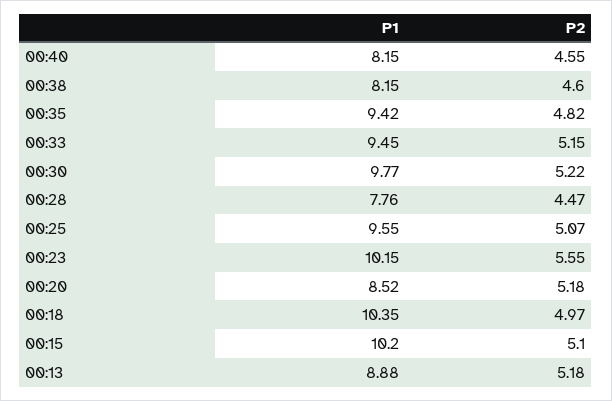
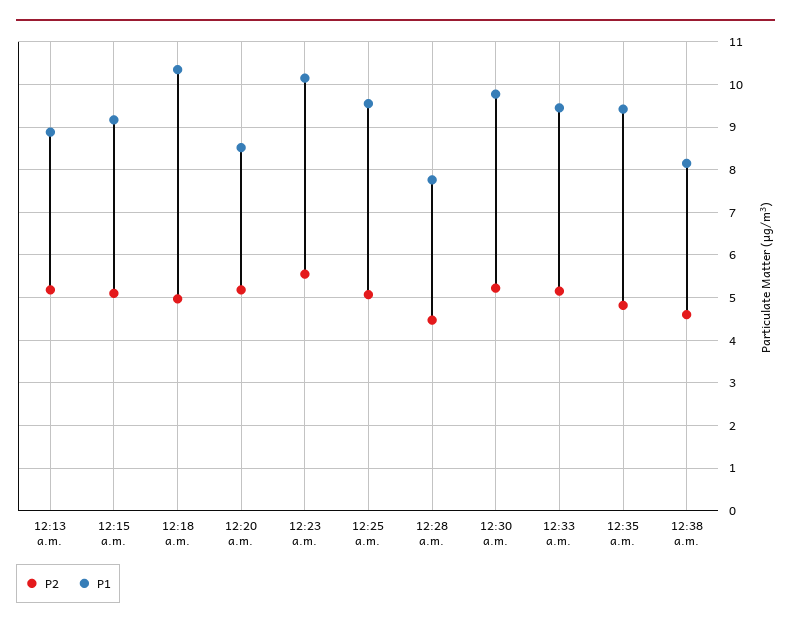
P1, 00:40: 8.15 -> none
P2, 00:40: 4.55 -> none
P1, 00:15: 10.2 -> 9.2

